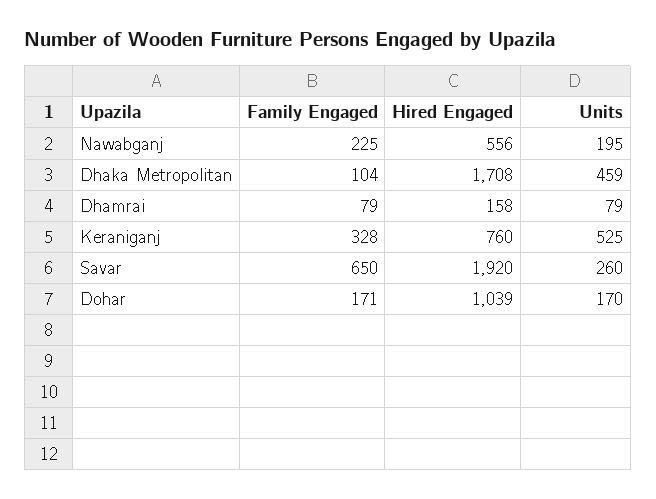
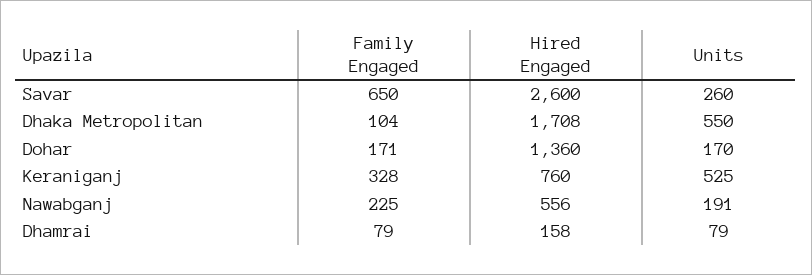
Units, Nawabganj: 195 -> 191
Units, Dhaka Metropolitan: 459 -> 550
Hired Engaged, Savar: 1920 -> 2600
Hired Engaged, Dohar: 1039 -> 1360

